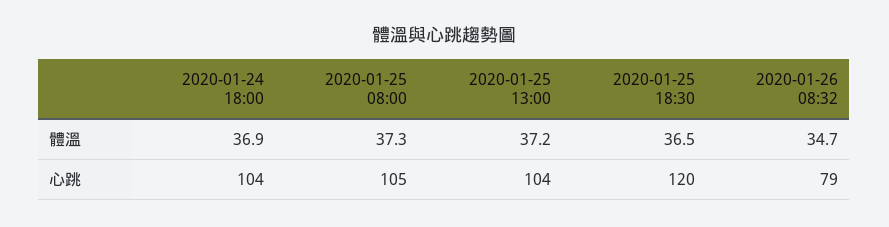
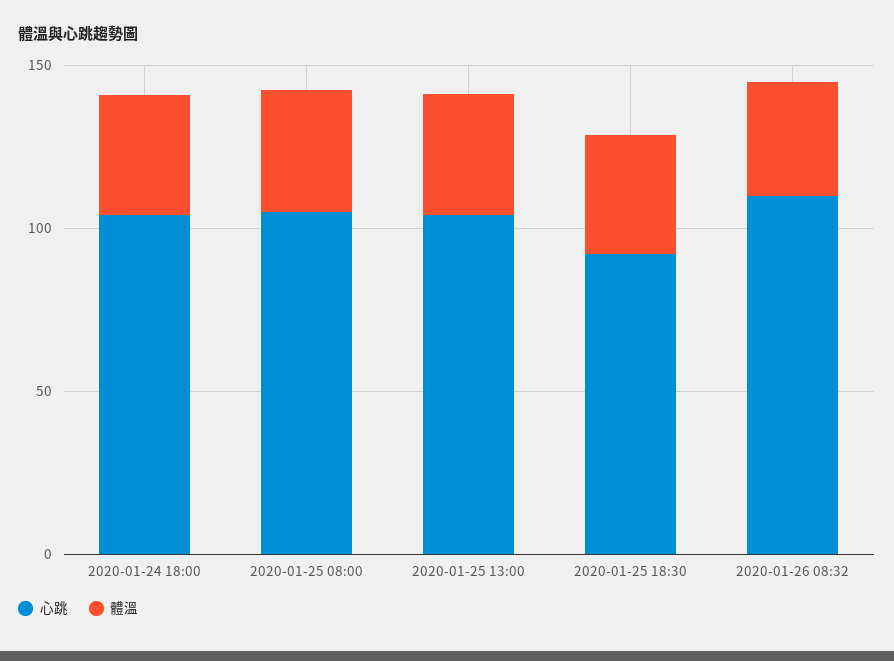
心跳, 2020-01-25 18:30: 120 -> 90
心跳, 2020-01-26 08:32: 79 -> 110

